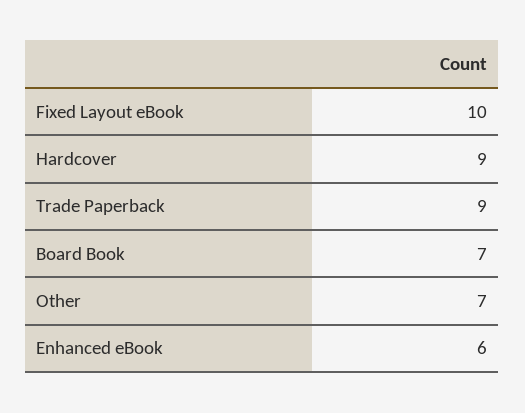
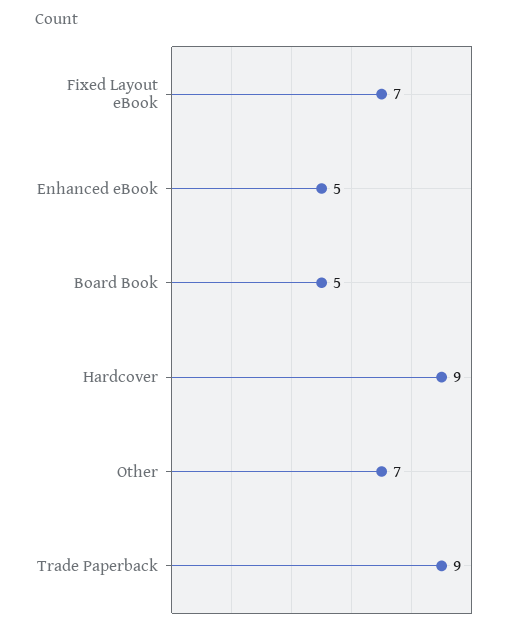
Fixed Layout eBook: 10 -> 7
Board Book: 7 -> 5
Enhanced eBook: 6 -> 5

